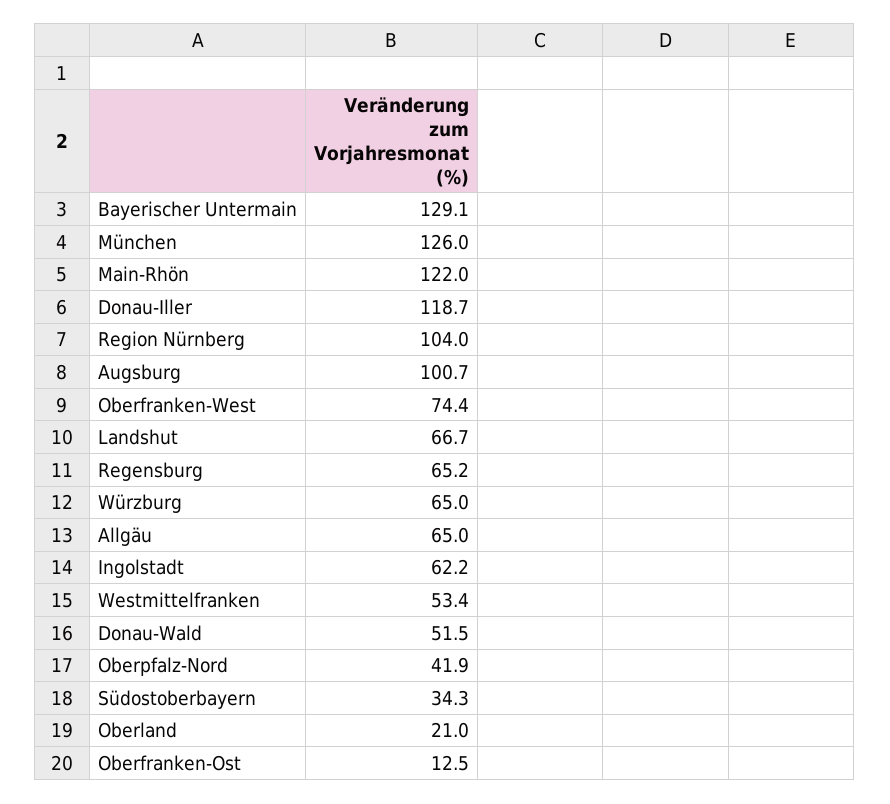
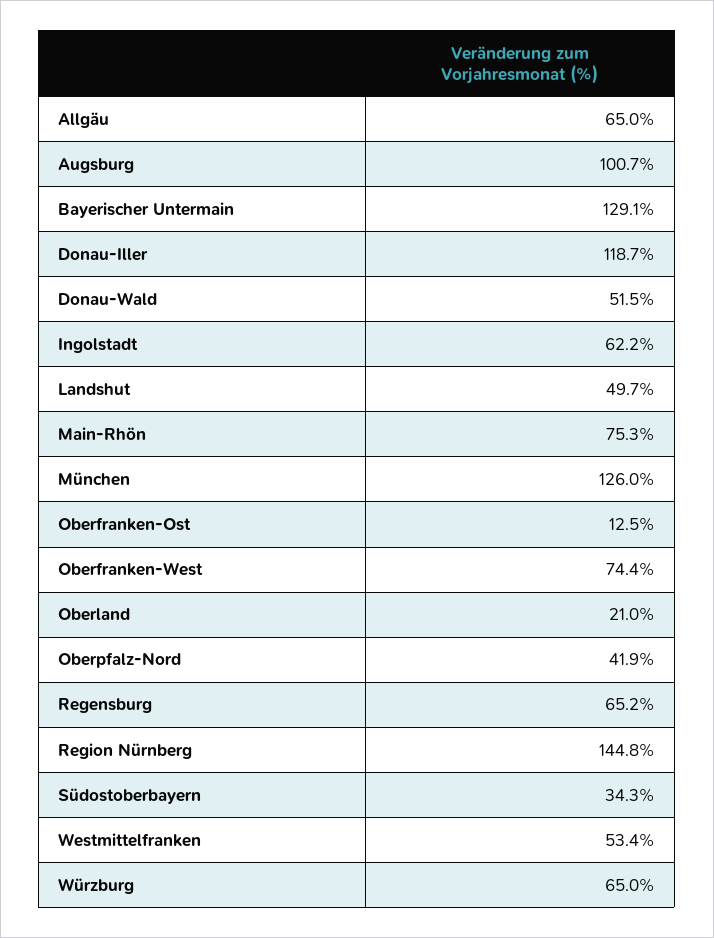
Main-Rhön: 122 -> 75.3
Region Nürnberg: 104 -> 144.8
Landshut: 66.7 -> 49.7

